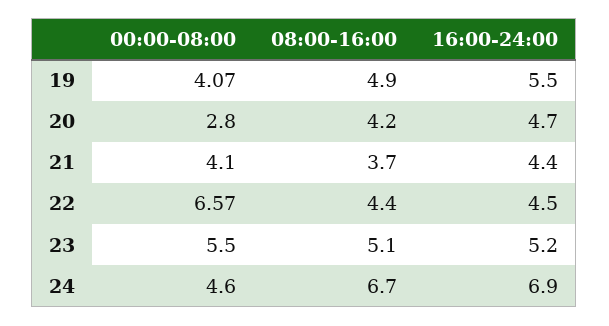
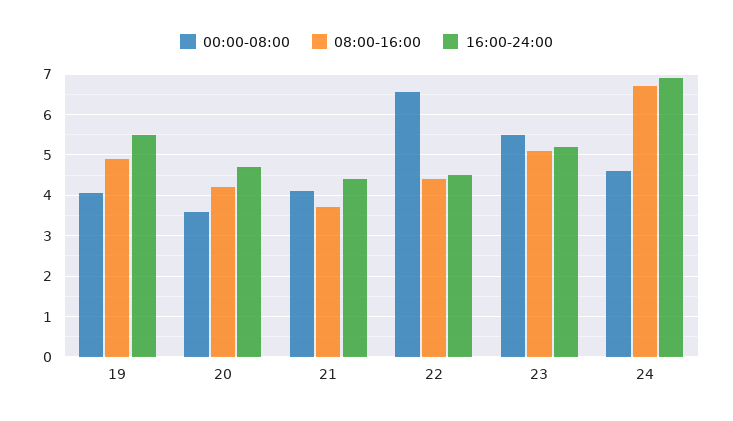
00:00-08:00, 20: 2.8 -> 3.6

